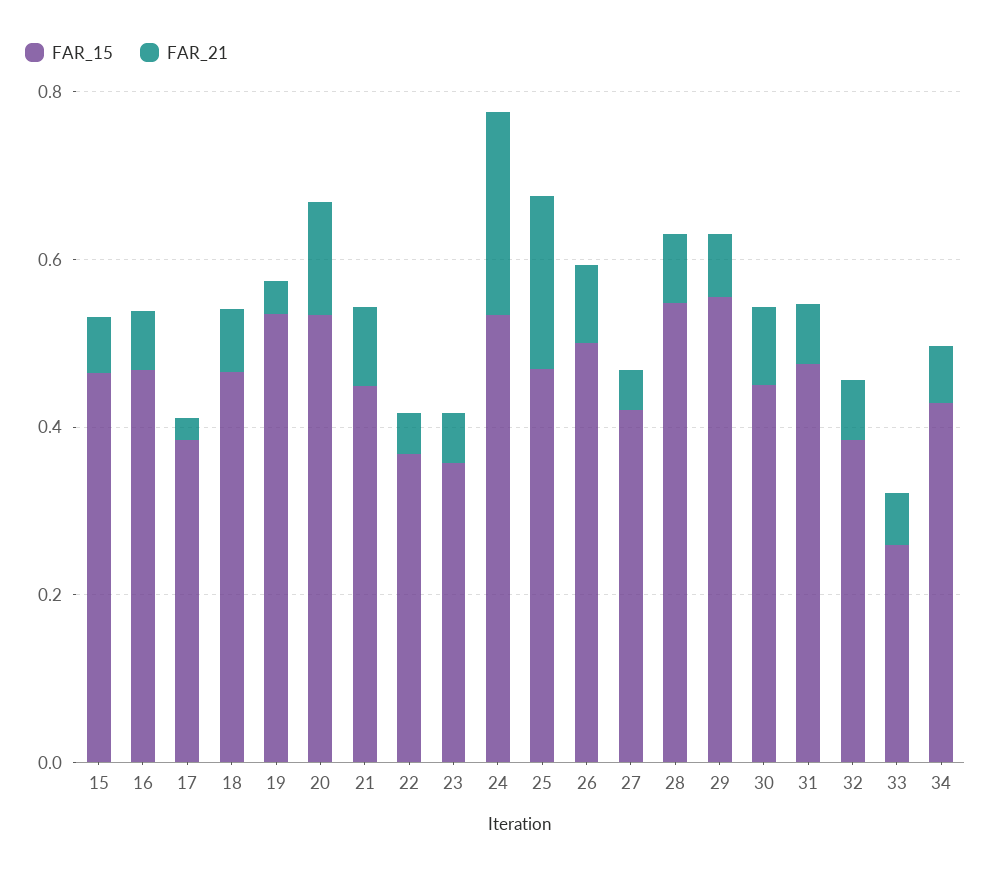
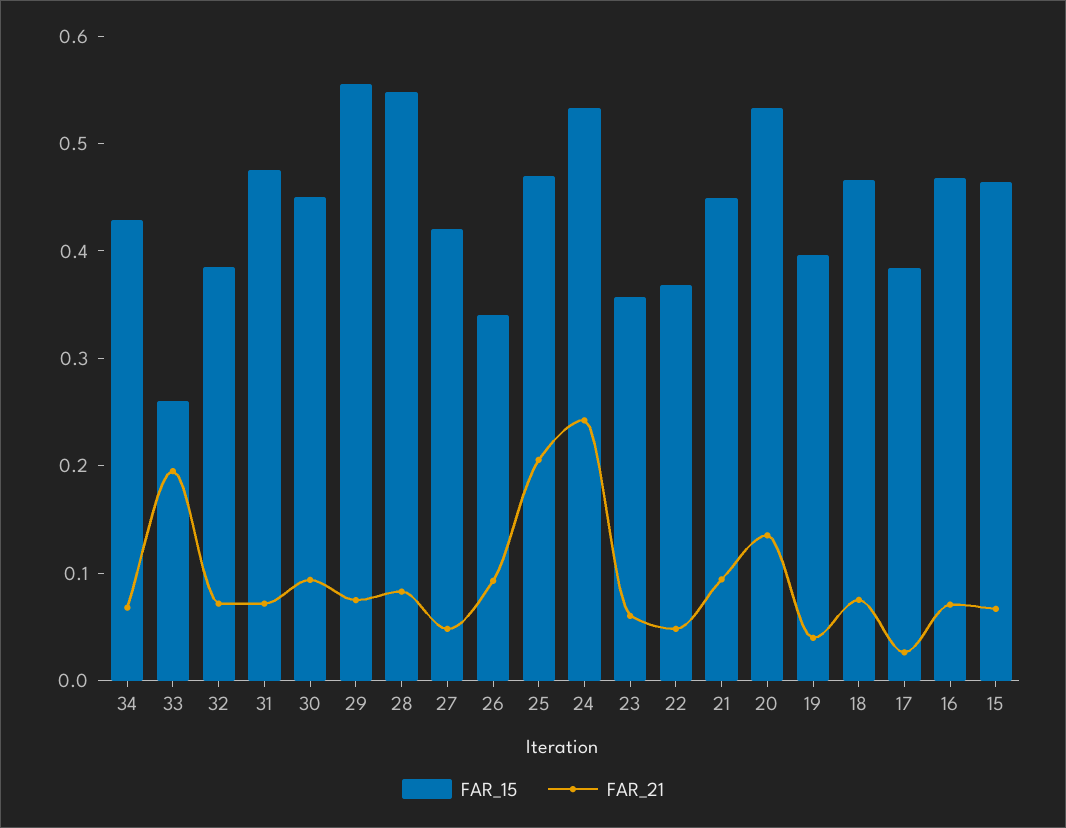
FAR_15, 19: 0.55 -> 0.4
FAR_15, 26: 0.5 -> 0.34
FAR_21, 33: 0.05 -> 0.2

